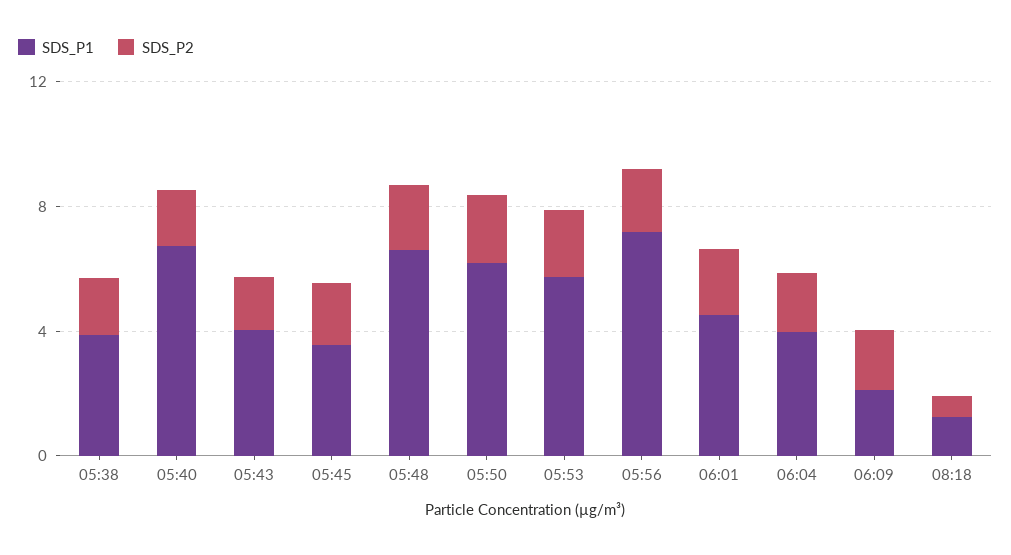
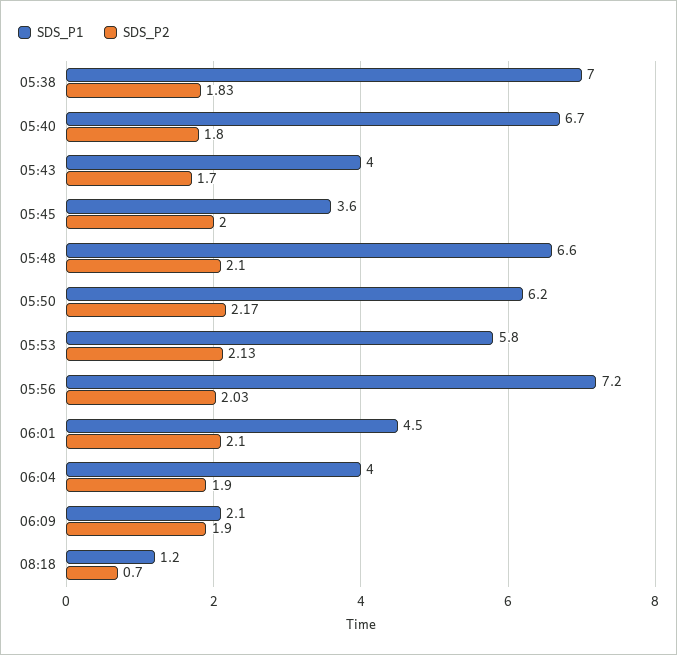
SDS_P1, 05:38: 4 -> 7

